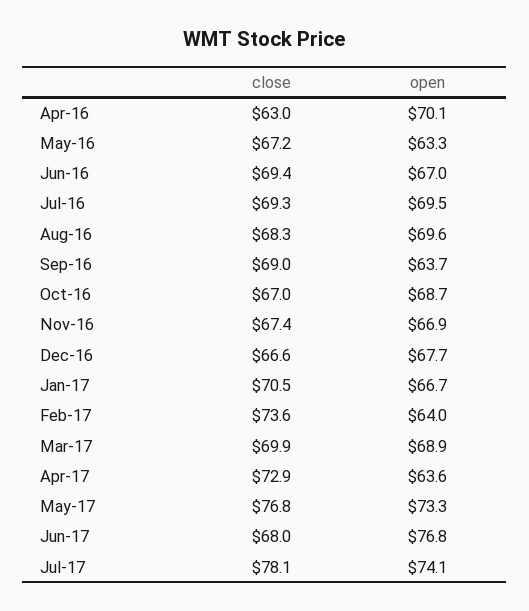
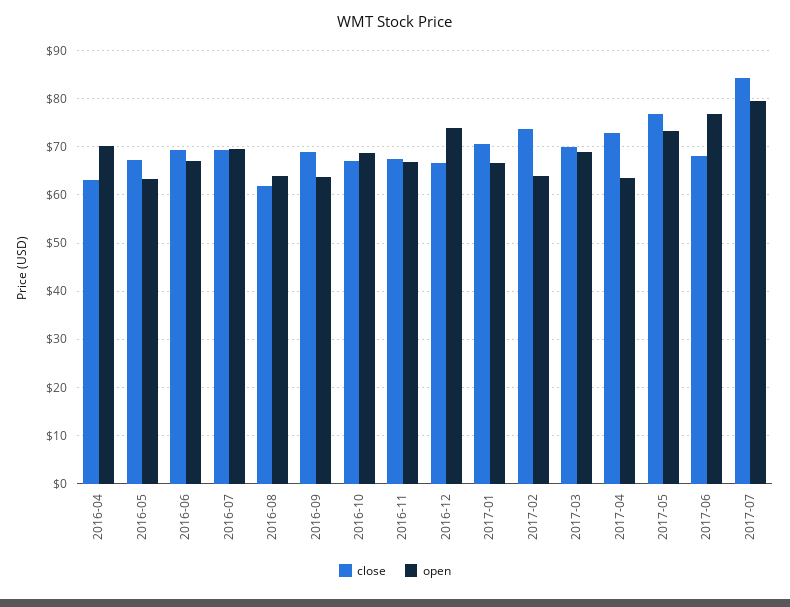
close, Aug-16: 68.3 -> 62
open, Aug-16: 69.6 -> 64
open, Dec-16: 67.7 -> 74
close, Jul-17: 78.1 -> 84
open, Jul-17: 74.1 -> 80

